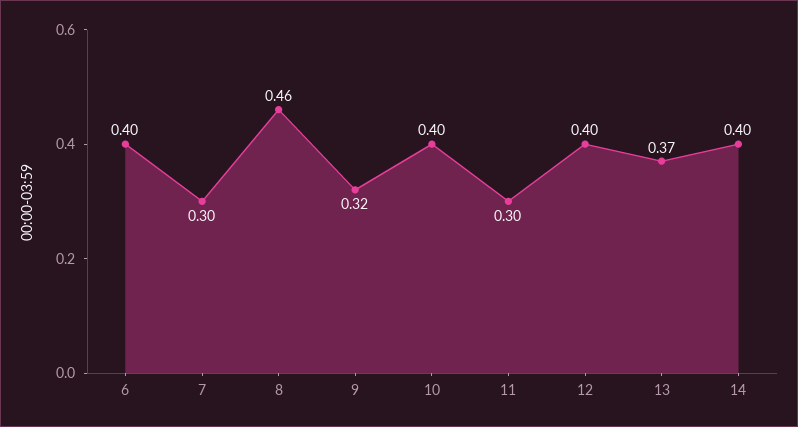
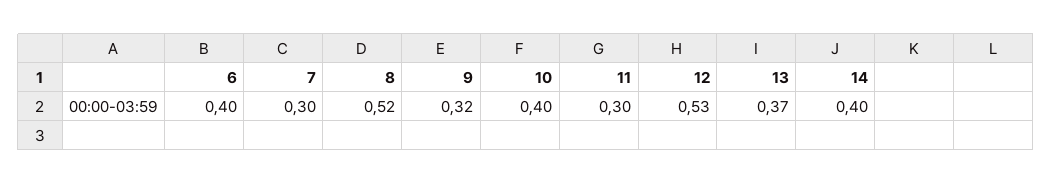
8: 0.46 -> 0.52
12: 0.4 -> 0.53

